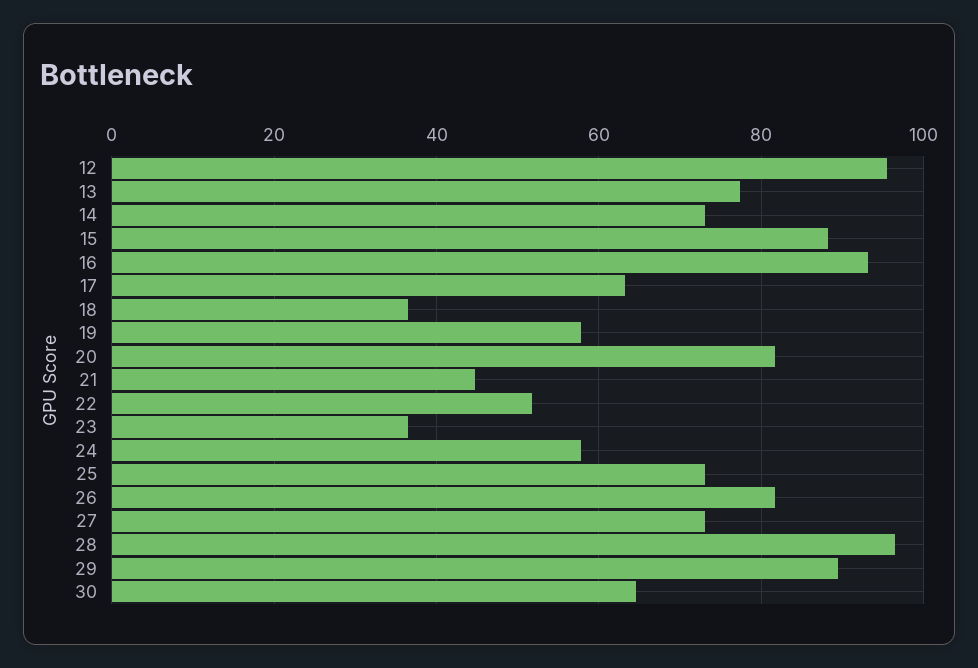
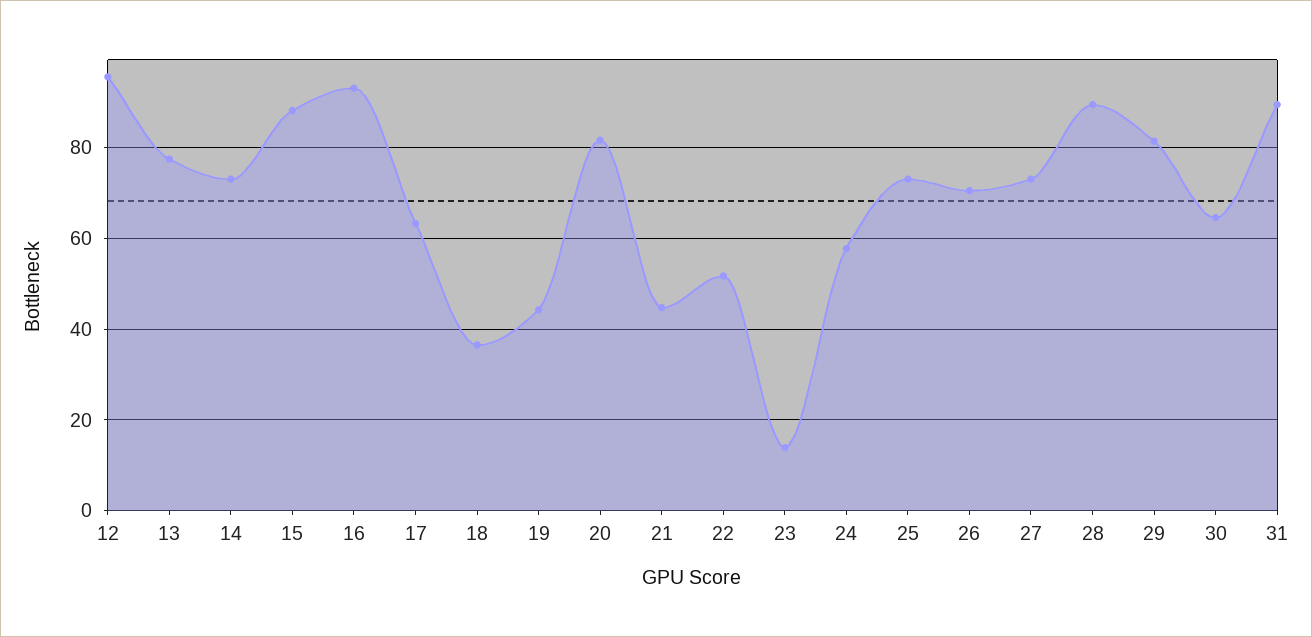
19: 58 -> 44
23: 36 -> 14
26: 82 -> 70
28: 96 -> 90
29: 90 -> 82
31: none -> 90

